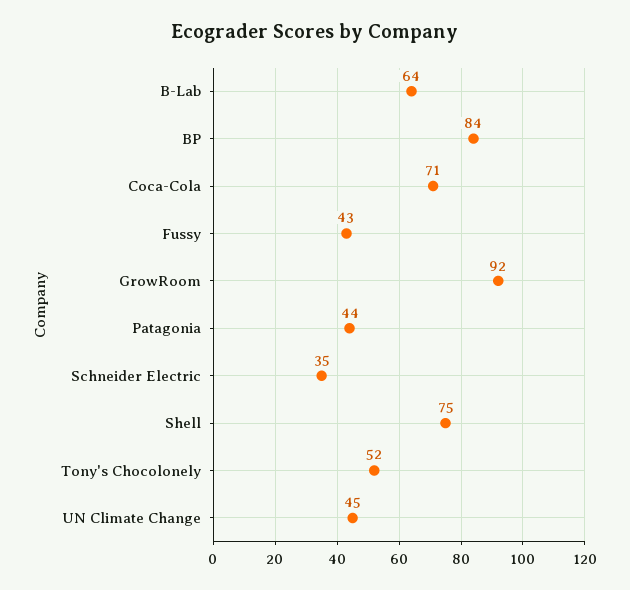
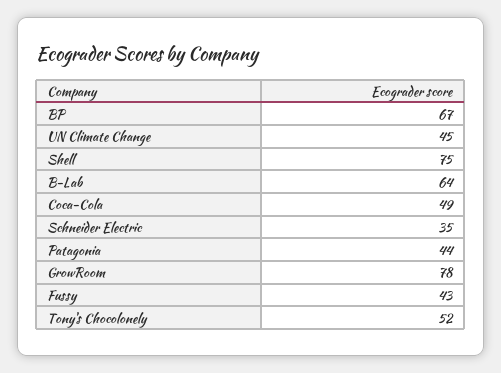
BP: 84 -> 67
Coca-Cola: 71 -> 49
GrowRoom: 92 -> 78

